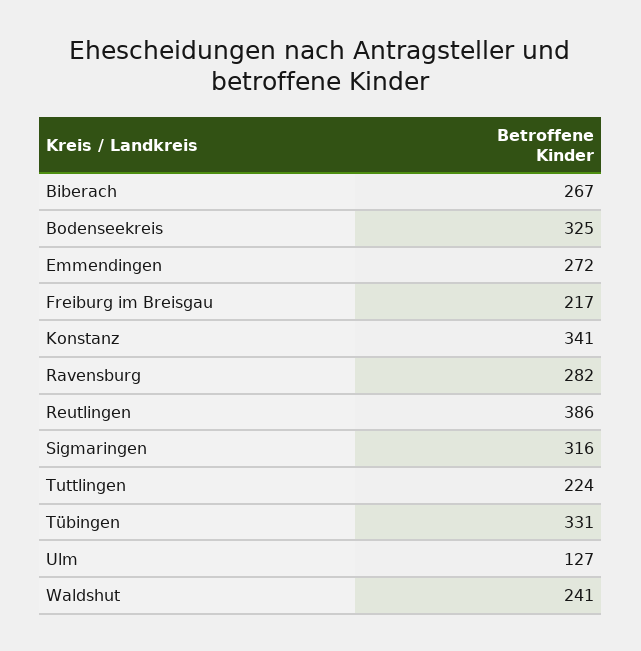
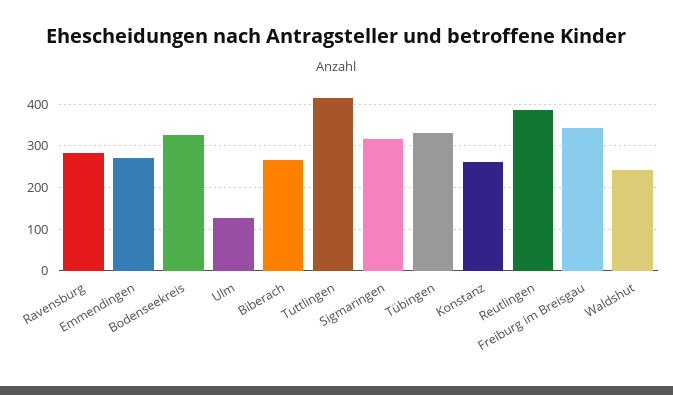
Freiburg im Breisgau: 217 -> 340
Konstanz: 341 -> 260
Tuttlingen: 224 -> 420

